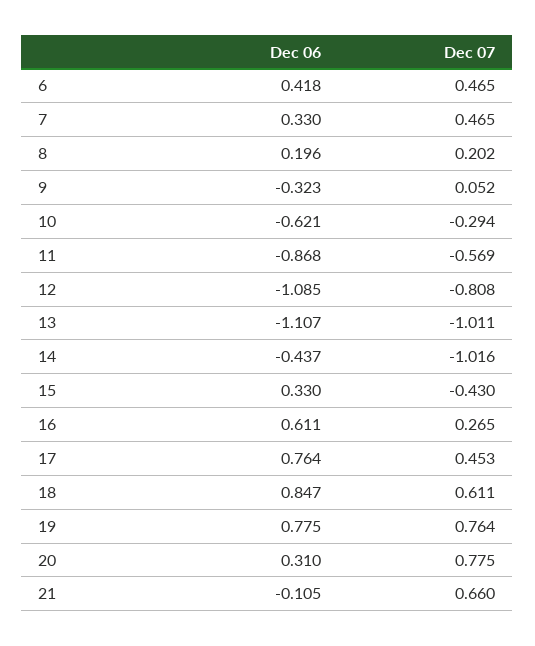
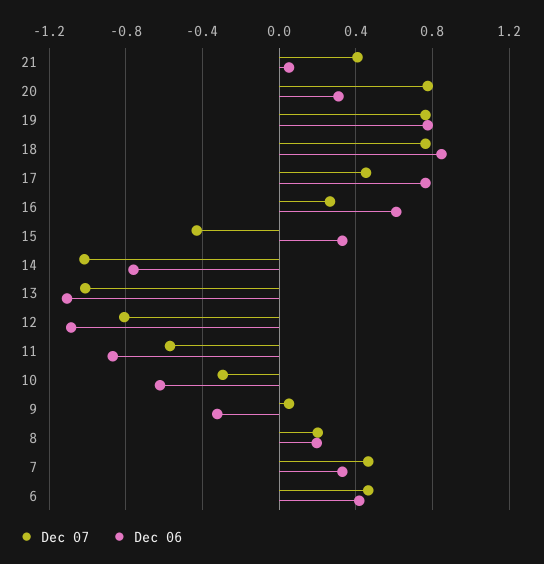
Dec 06, 14: -0.437 -> -0.75
Dec 07, 18: 0.611 -> 0.75
Dec 06, 21: -0.105 -> 0.05
Dec 07, 21: 0.66 -> 0.4

